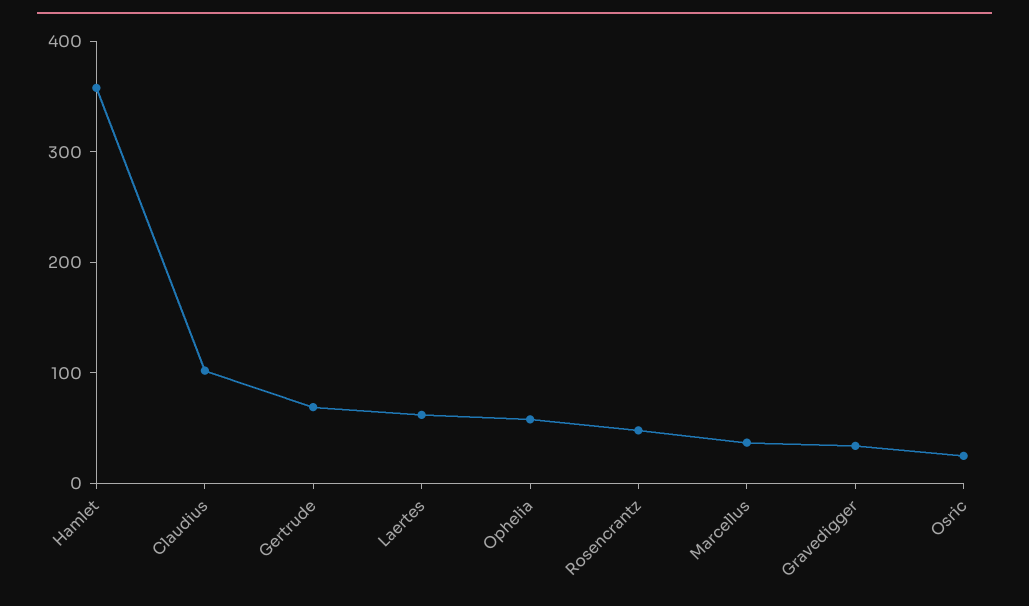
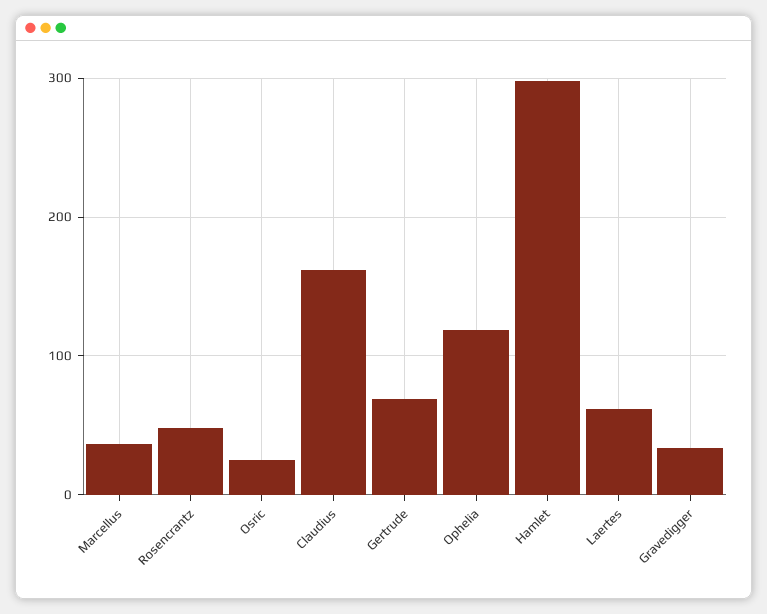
Hamlet: 360 -> 300
Claudius: 100 -> 160
Ophelia: 60 -> 120

